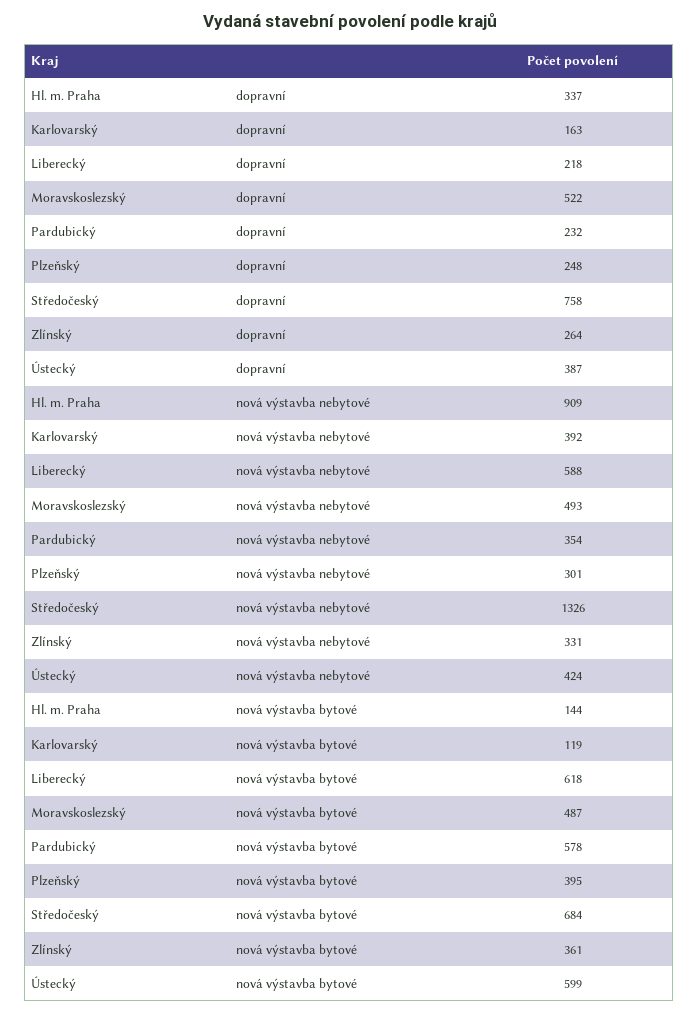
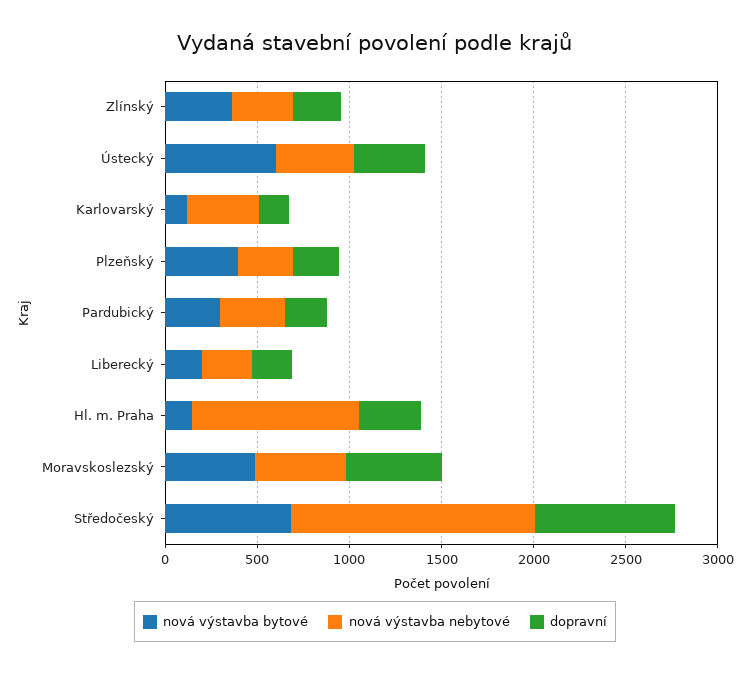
nová výstavba nebytové, Liberecký: 588 -> 300
nová výstavba bytové, Liberecký: 618 -> 200
nová výstavba bytové, Pardubický: 578 -> 300

